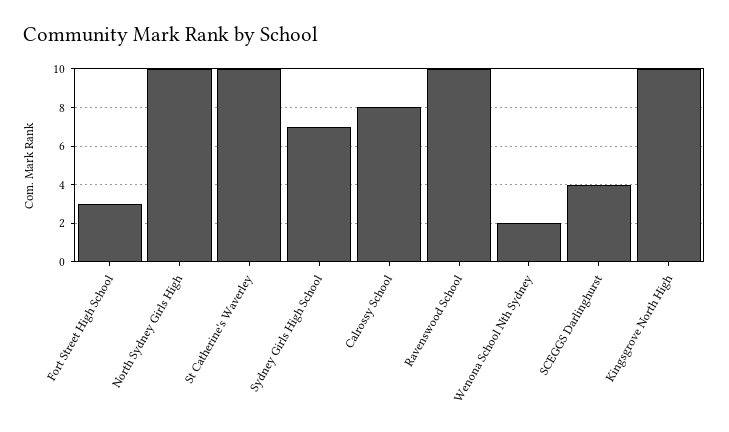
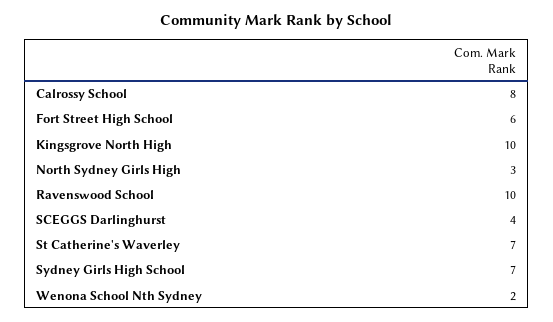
Fort Street High School: 3 -> 6
North Sydney Girls High: 10 -> 3
St Catherine's Waverley: 10 -> 7

